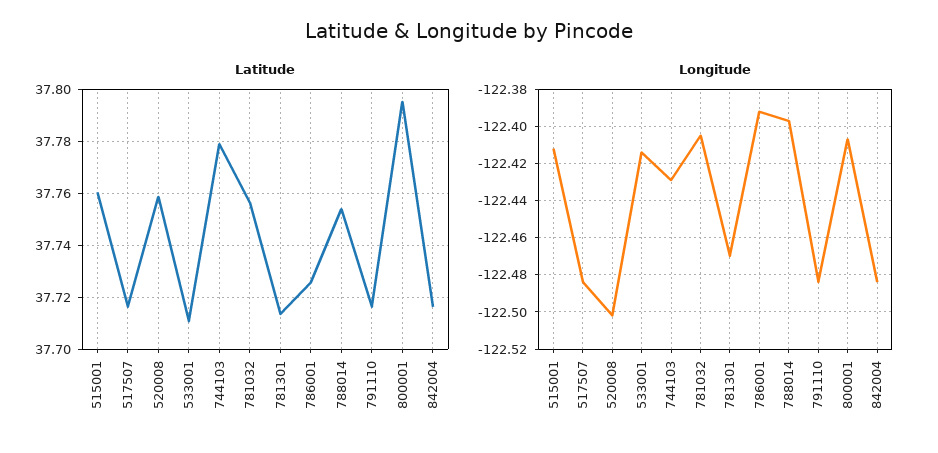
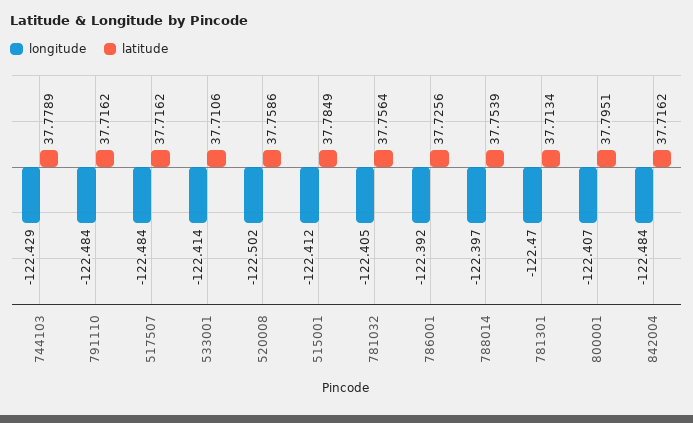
Latitude, 515001: 37.76 -> 37.7849

